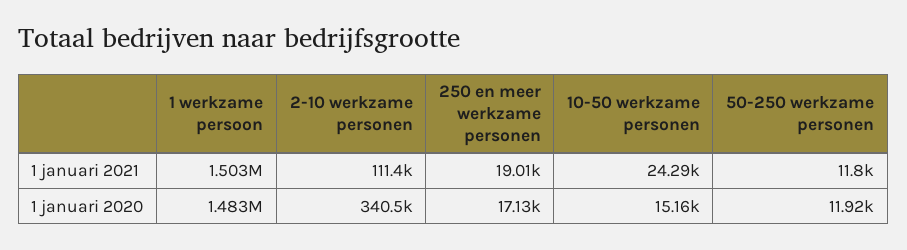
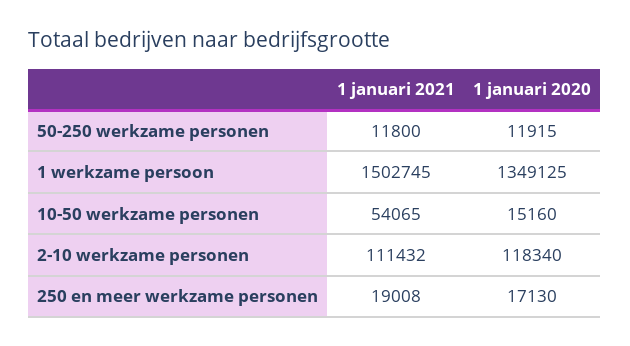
10-50 werkzame personen, 1 januari 2021: 24290 -> 54065
1 werkzame persoon, 1 januari 2020: 1483000 -> 1349125
2-10 werkzame personen, 1 januari 2020: 340500 -> 118340

